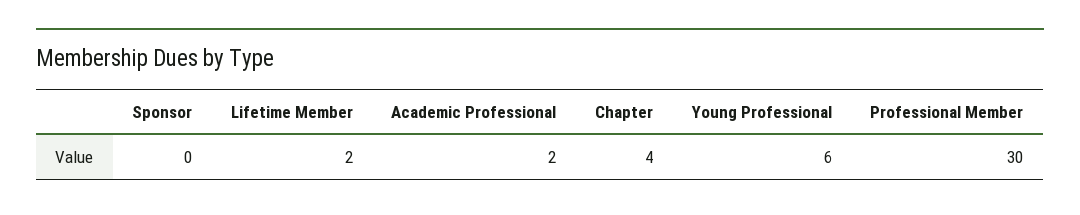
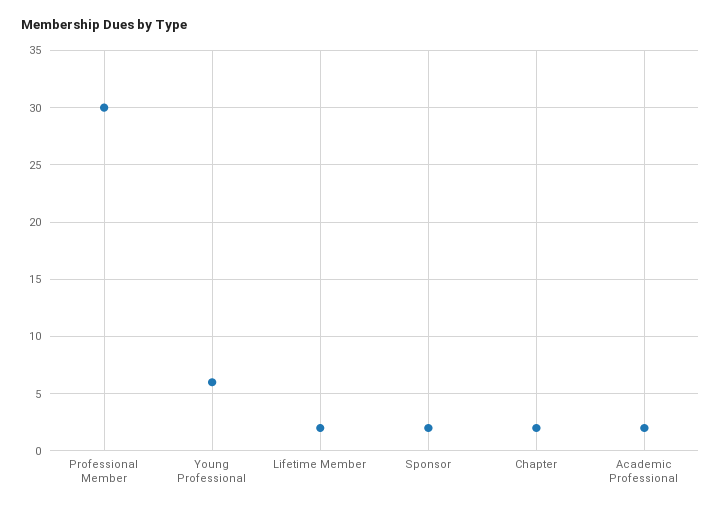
Sponsor: 0 -> 2
Chapter: 4 -> 2

